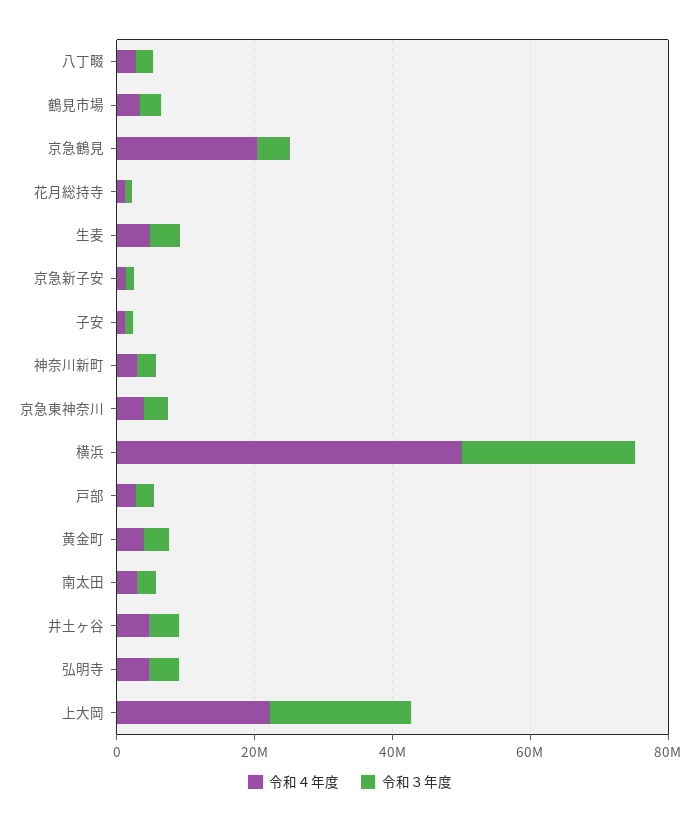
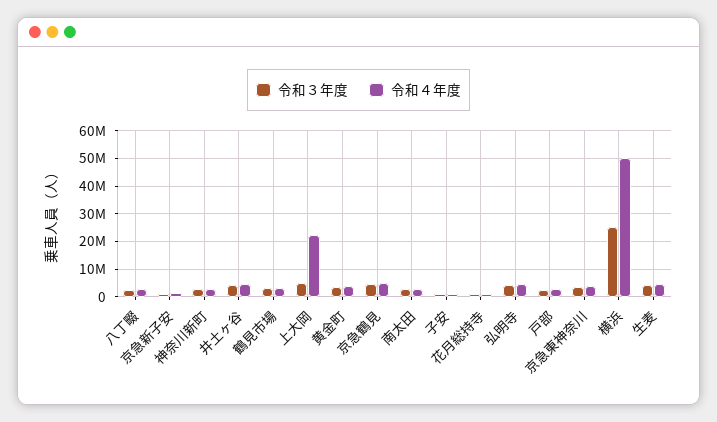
令和４年度, 京急鶴見: 20000000 -> 5000000
令和３年度, 上大岡: 20000000 -> 5000000

